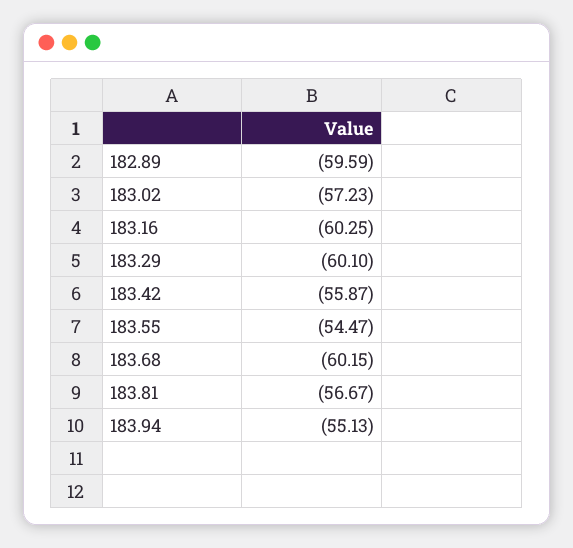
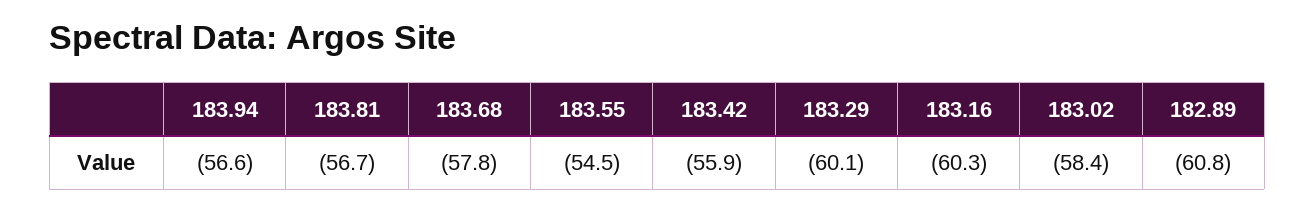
182.89: -59.59 -> -60.8
183.02: -57.23 -> -58.4
183.68: -60.15 -> -57.8
183.94: -55.13 -> -56.6

